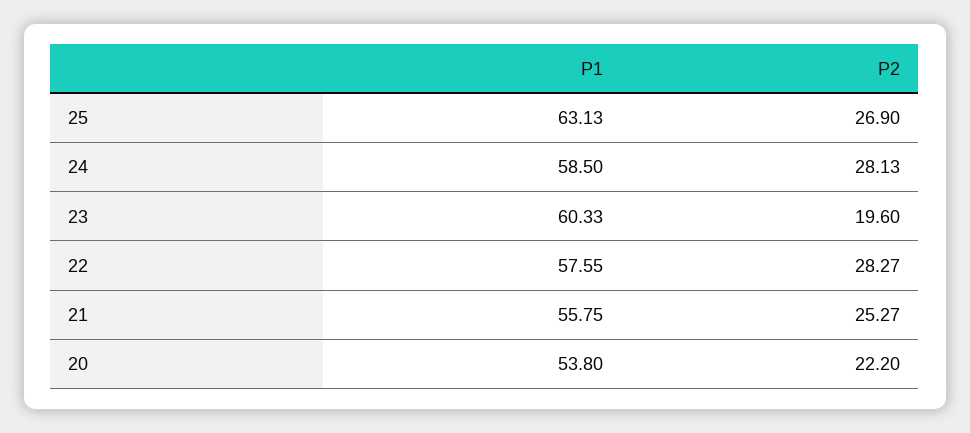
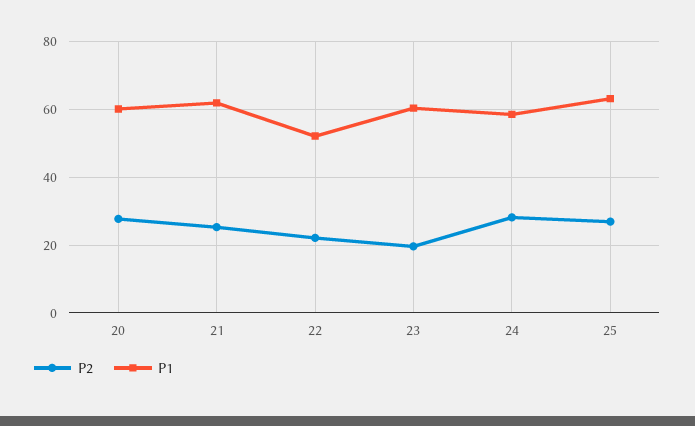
P1, 22: 57.55 -> 52
P2, 22: 28.27 -> 22
P1, 21: 55.75 -> 62
P1, 20: 53.8 -> 60
P2, 20: 22.2 -> 28

